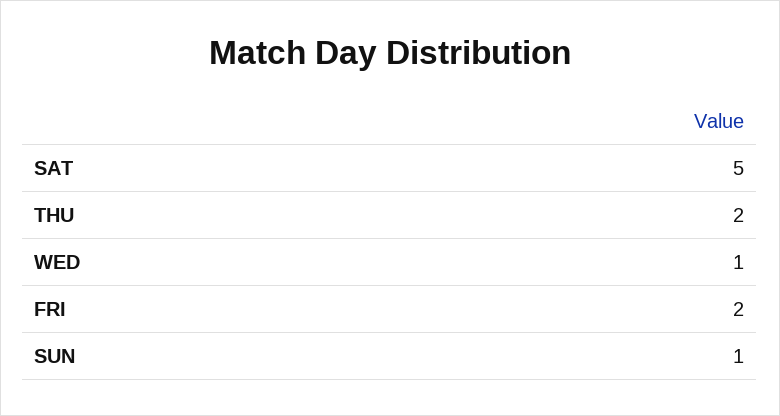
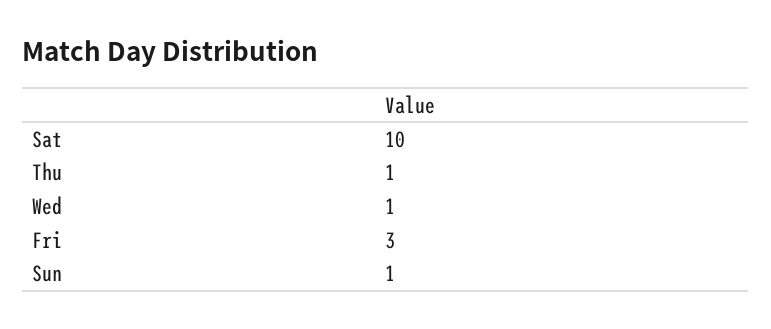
SAT: 5 -> 10
THU: 2 -> 1
FRI: 2 -> 3

